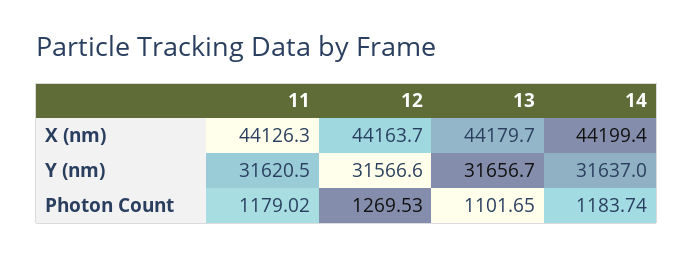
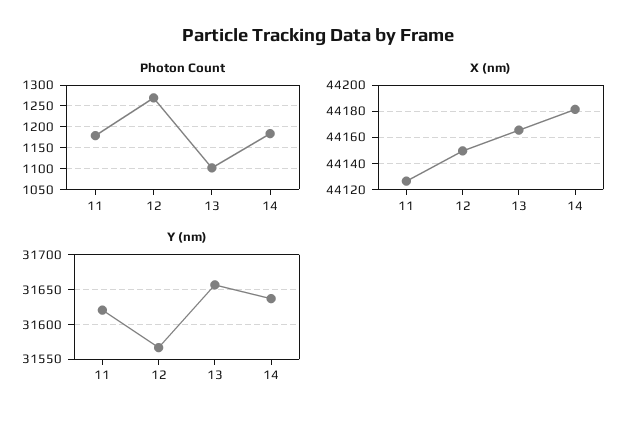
X (nm), 12: 44163.7 -> 44150
X (nm), 13: 44179.7 -> 44165
X (nm), 14: 44199.4 -> 44180

